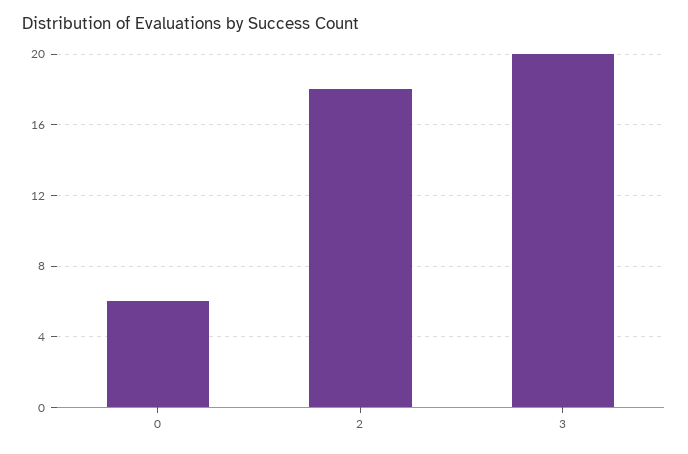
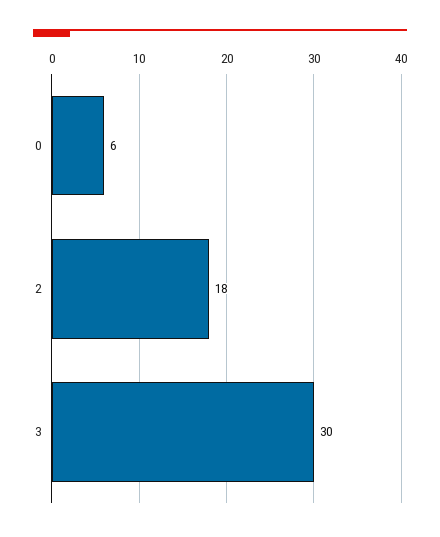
3: 20 -> 30

